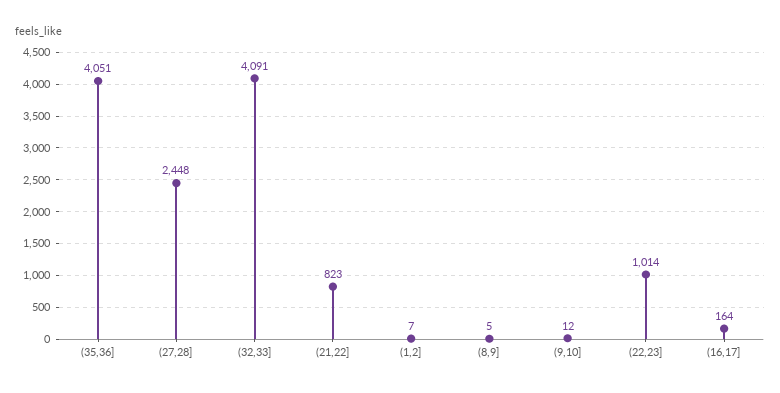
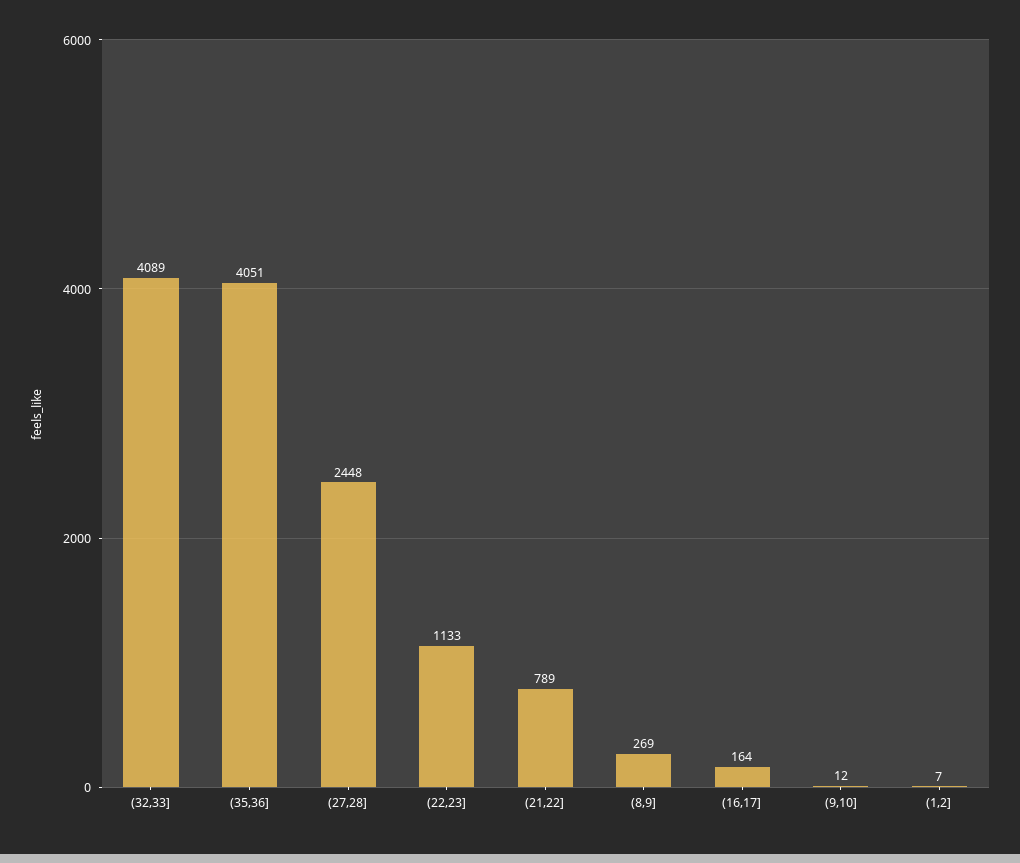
(32,33]: 4091 -> 4089
(21,22]: 823 -> 789
(8,9]: 5 -> 269
(22,23]: 1014 -> 1133

